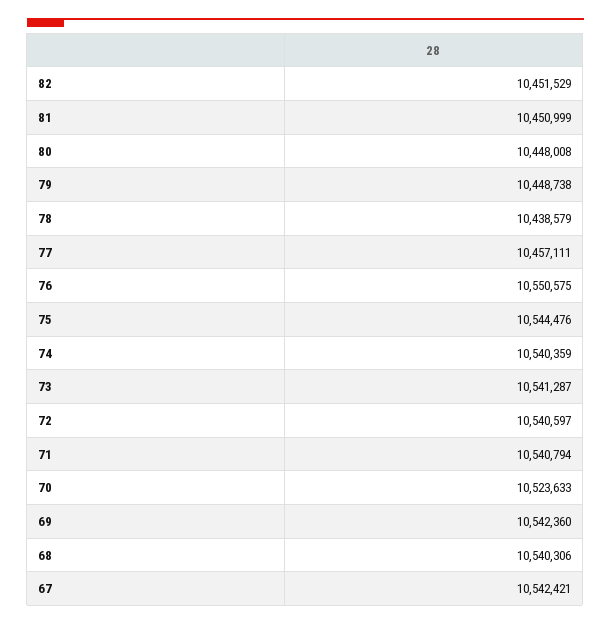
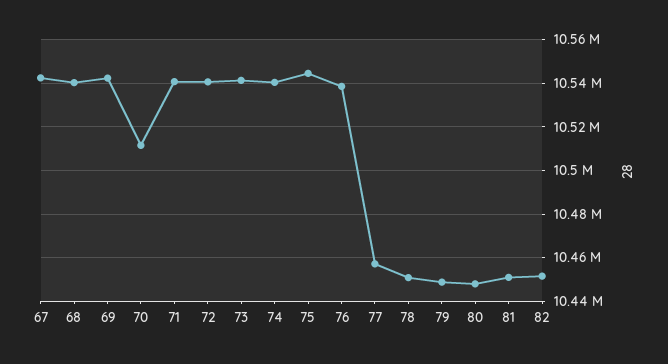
78: 10438579 -> 10450000
76: 10550575 -> 10540000
70: 10523633 -> 10510000

